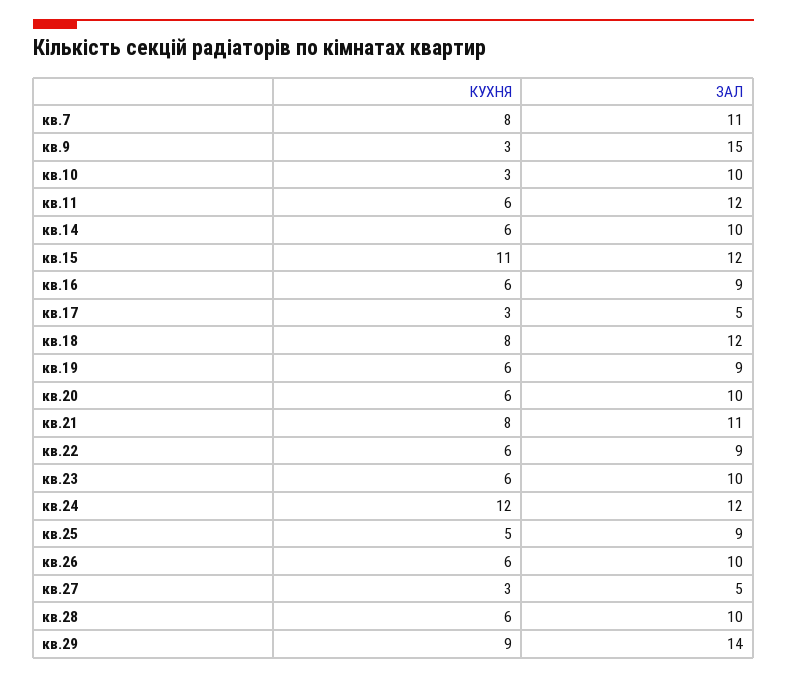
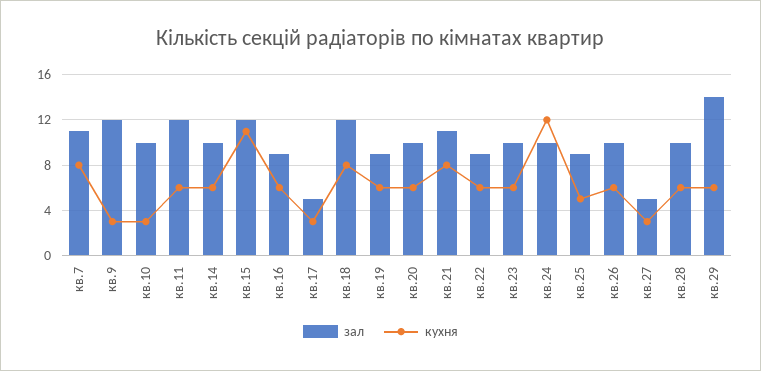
ЗАЛ, кв.9: 15 -> 12
ЗАЛ, кв.24: 12 -> 10
КУХНЯ, кв.29: 9 -> 6

